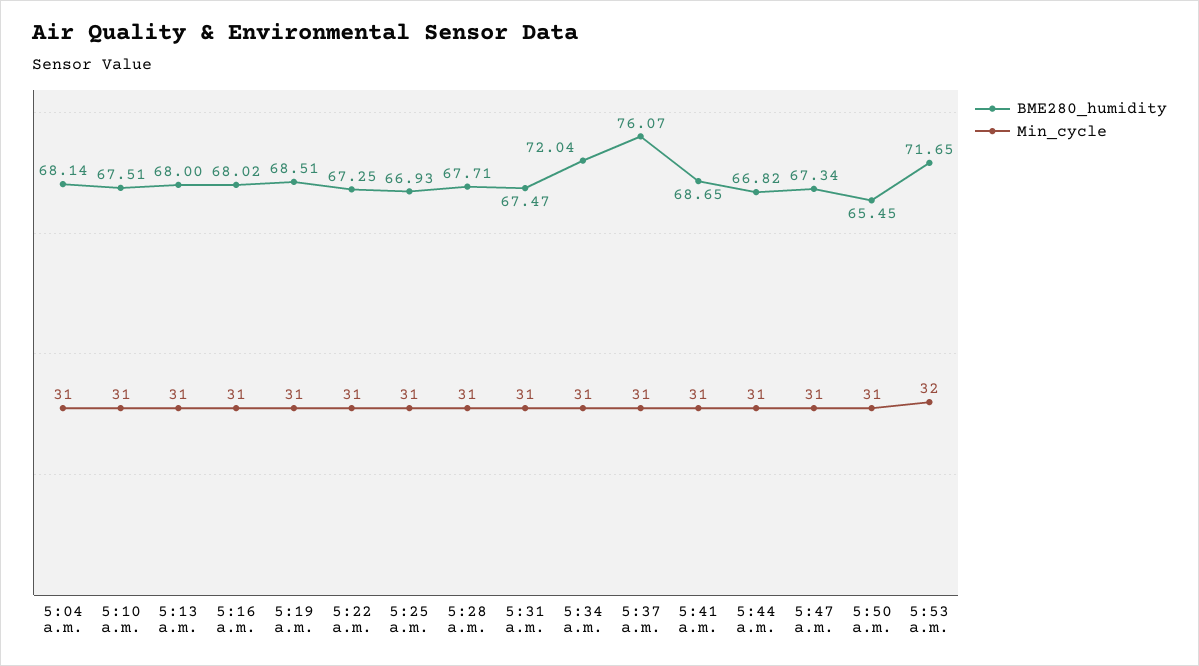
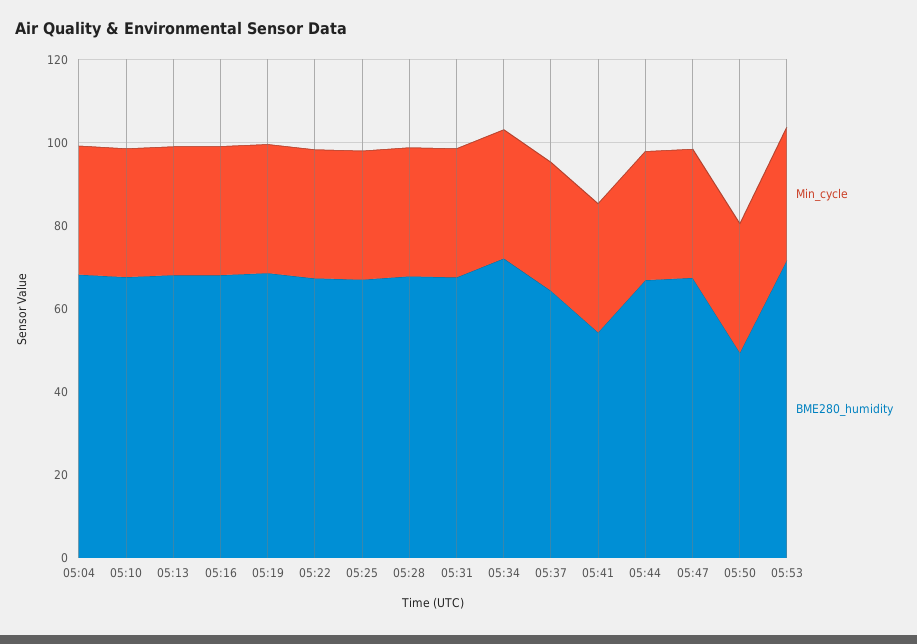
BME280_humidity, 5:37 a.m.: 76.07 -> 65
BME280_humidity, 5:41 a.m.: 68.65 -> 55
BME280_humidity, 5:50 a.m.: 65.45 -> 50

